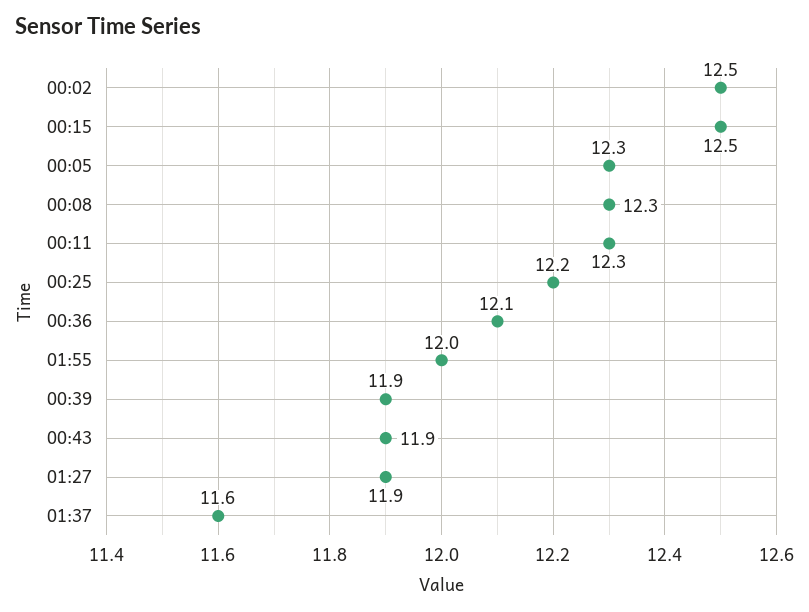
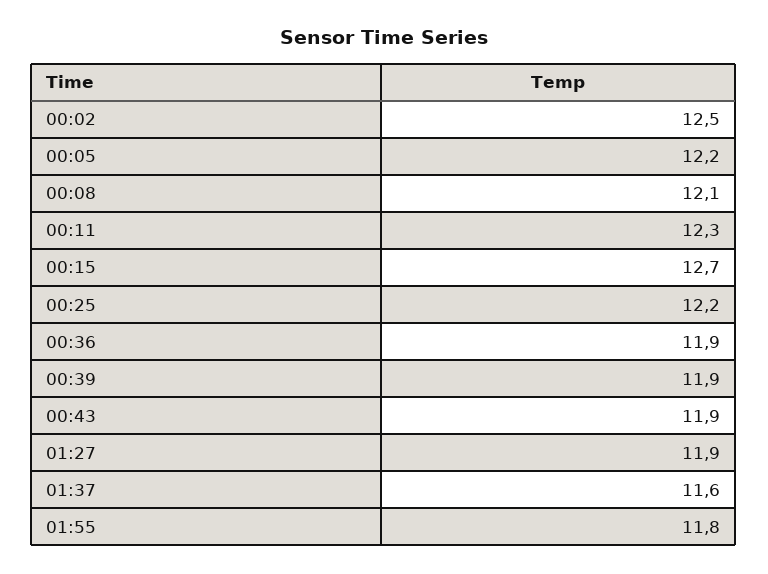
00:15: 12.5 -> 12.7
00:05: 12.3 -> 12.2
00:08: 12.3 -> 12.1
00:36: 12.1 -> 11.9
01:55: 12 -> 11.8

